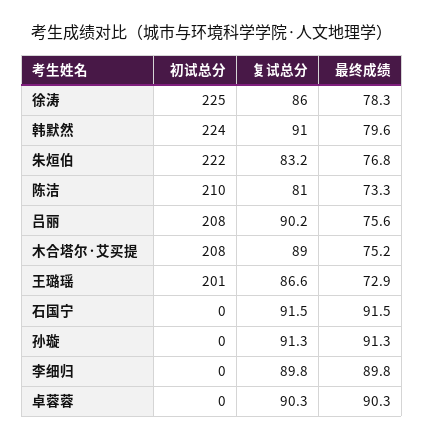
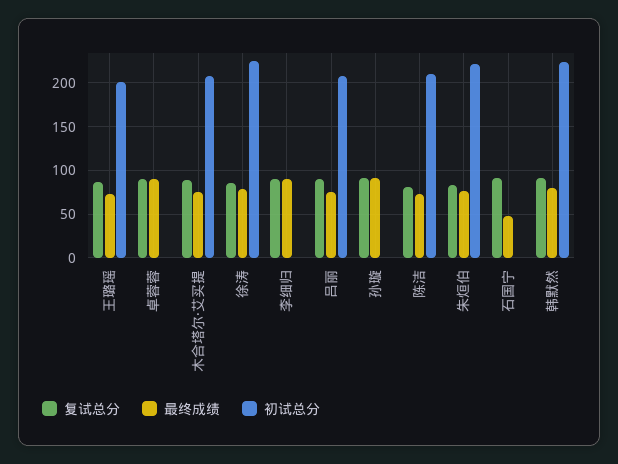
最终成绩, 石国宁: 91.5 -> 50

